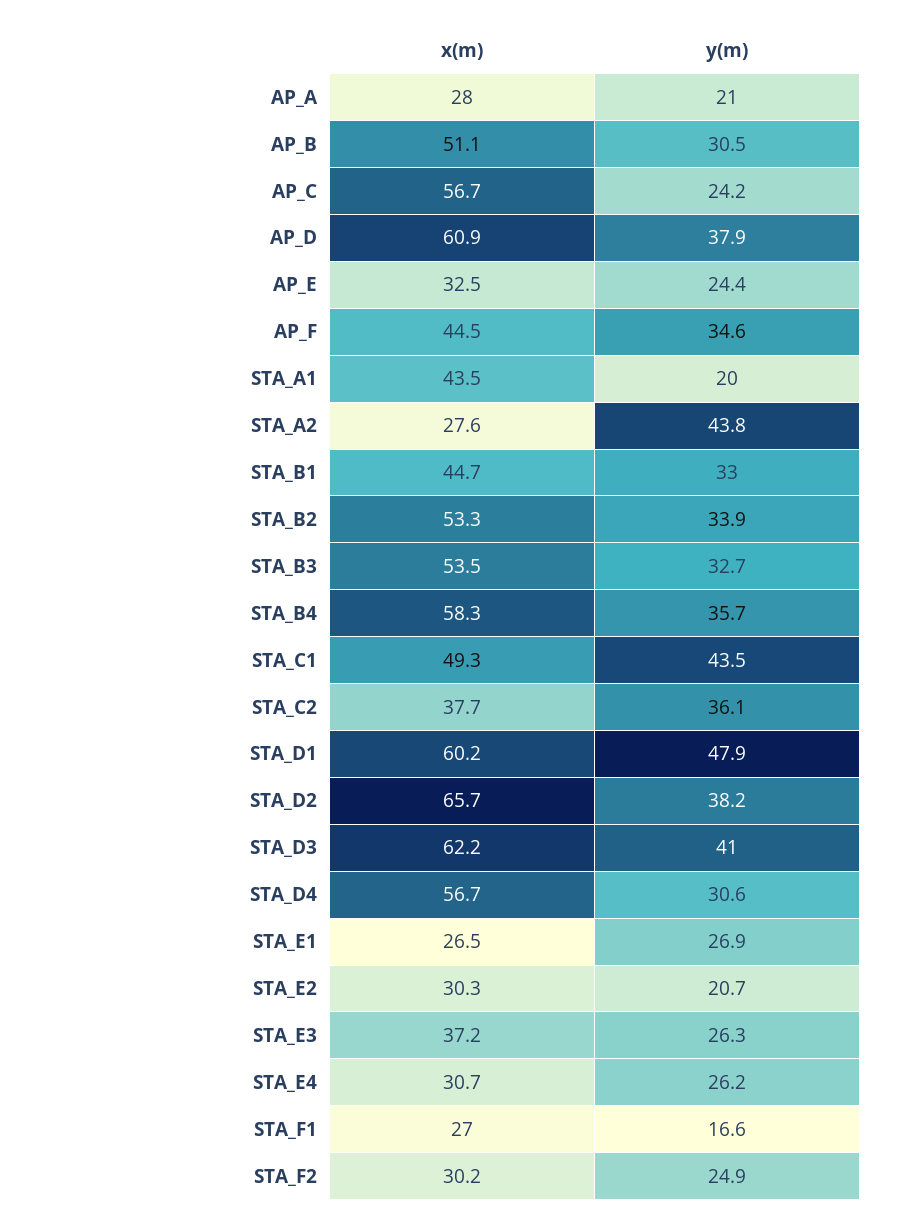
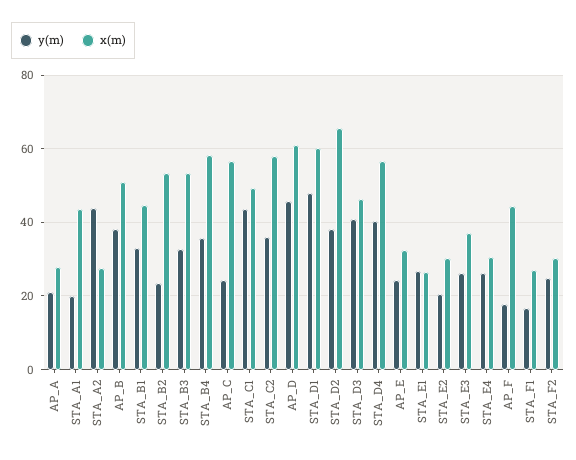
y(m), AP_B: 30.5 -> 38
y(m), AP_D: 37.9 -> 46
y(m), AP_F: 34.6 -> 18
y(m), STA_B2: 33.9 -> 24
x(m), STA_C2: 37.7 -> 58
x(m), STA_D3: 62.2 -> 46
y(m), STA_D4: 30.6 -> 40

